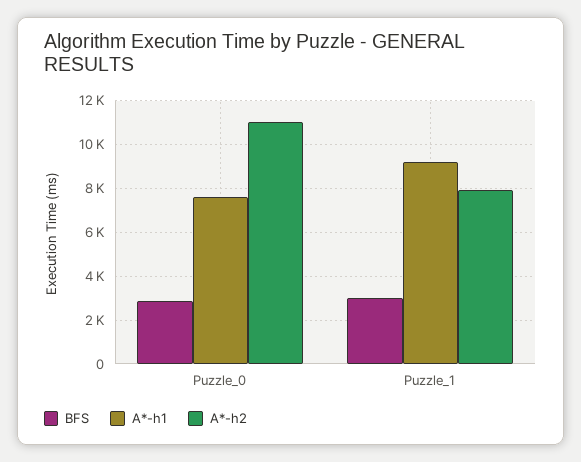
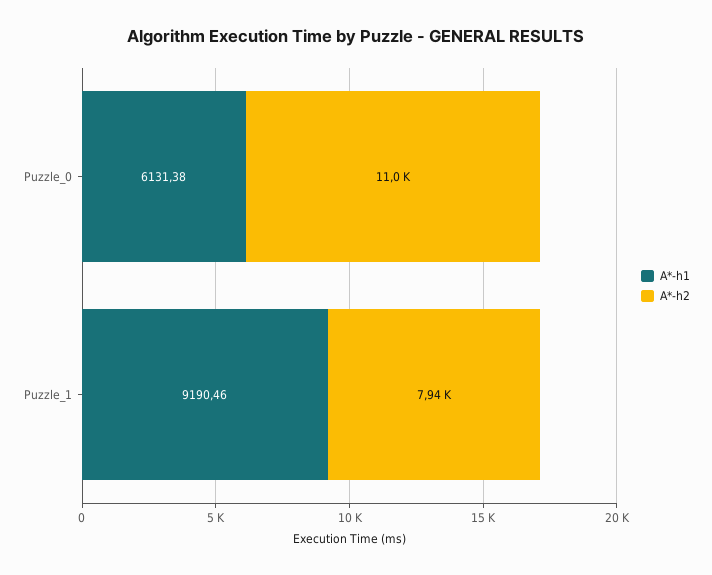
BFS, Puzzle_0: 3000 -> none
A*-h1, Puzzle_0: 7500 -> 6131.38
BFS, Puzzle_1: 3000 -> none

